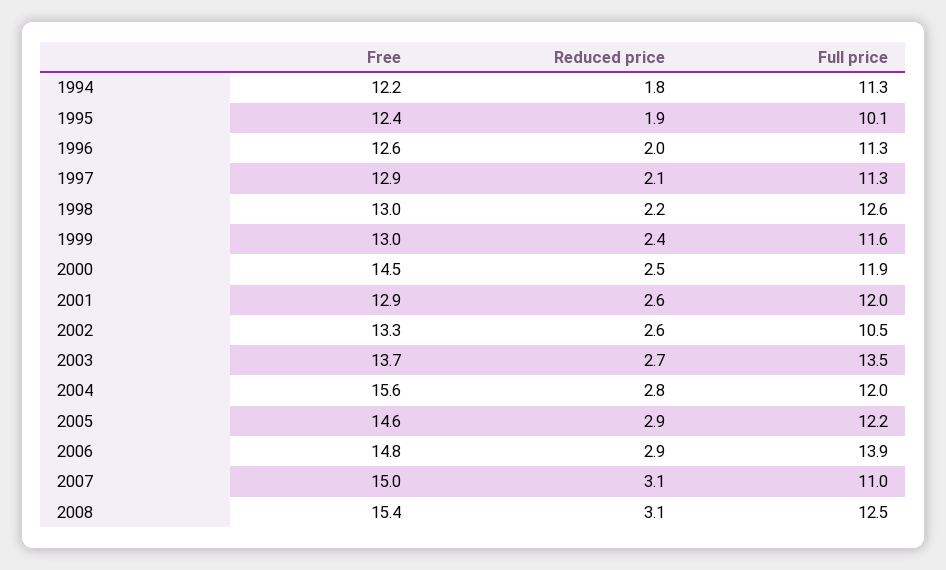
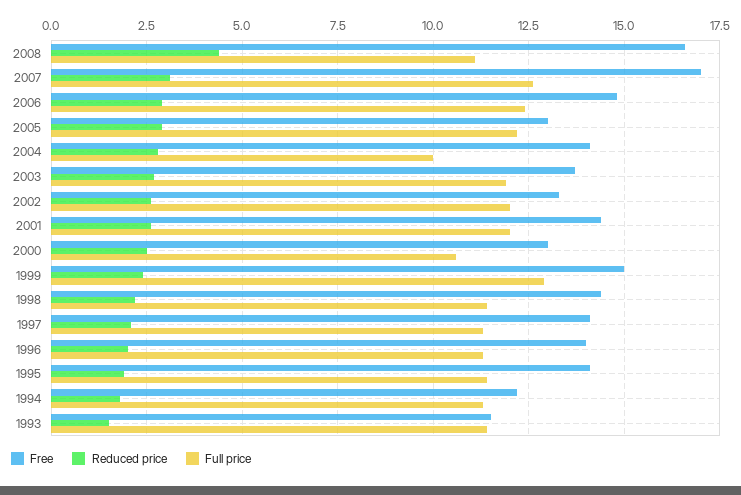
Free, 1995: 12.4 -> 14
Full price, 1995: 10.1 -> 11.5
Free, 1996: 12.6 -> 14
Free, 1997: 12.9 -> 14
Free, 1998: 13 -> 14.5
Full price, 1998: 12.6 -> 11.5
Free, 1999: 13 -> 15
Full price, 1999: 11.6 -> 13
Free, 2000: 14.5 -> 13
Full price, 2000: 11.9 -> 10.5
Free, 2001: 12.9 -> 14.5
Full price, 2002: 10.5 -> 12
Full price, 2003: 13.5 -> 12
Free, 2004: 15.6 -> 14
Full price, 2004: 12 -> 10
Free, 2005: 14.6 -> 13
Full price, 2006: 13.9 -> 12.5
Free, 2007: 15 -> 17
Full price, 2007: 11 -> 12.5
Free, 2008: 15.4 -> 16.5
Reduced price, 2008: 3.1 -> 4.5
Full price, 2008: 12.5 -> 11
Free, 1993: none -> 11.5
Reduced price, 1993: none -> 1.5
Full price, 1993: none -> 11.5

